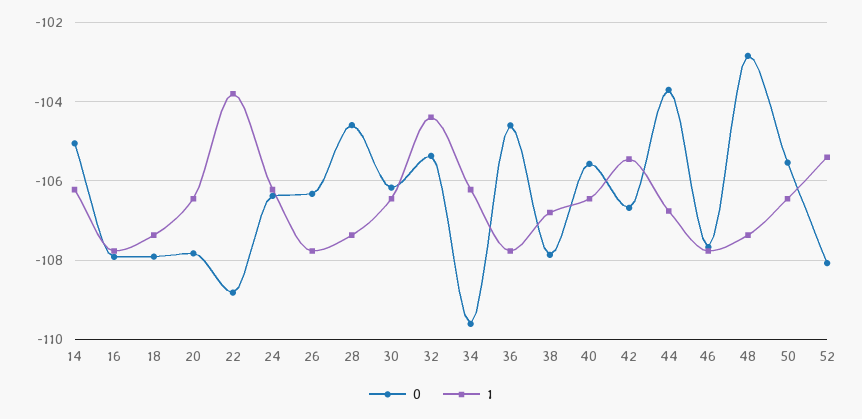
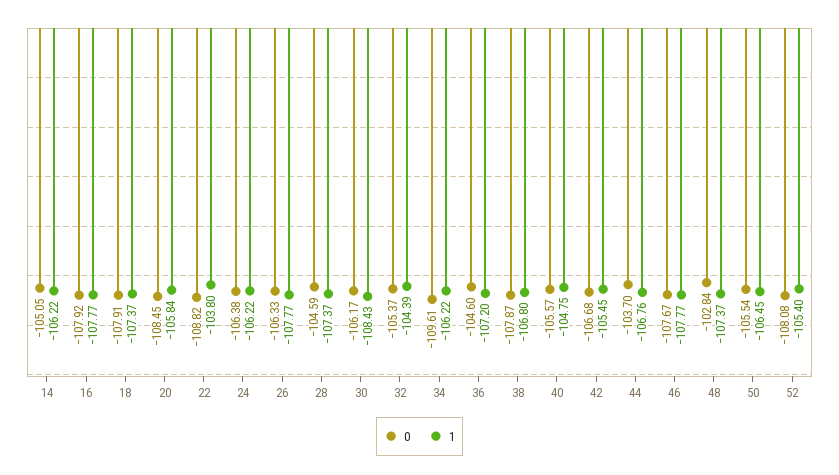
0, 20: -107.8 -> -108.45
1, 20: -106.4 -> -105.84
1, 30: -106.4 -> -108.43
1, 36: -107.8 -> -107.2
1, 40: -106.4 -> -104.75

